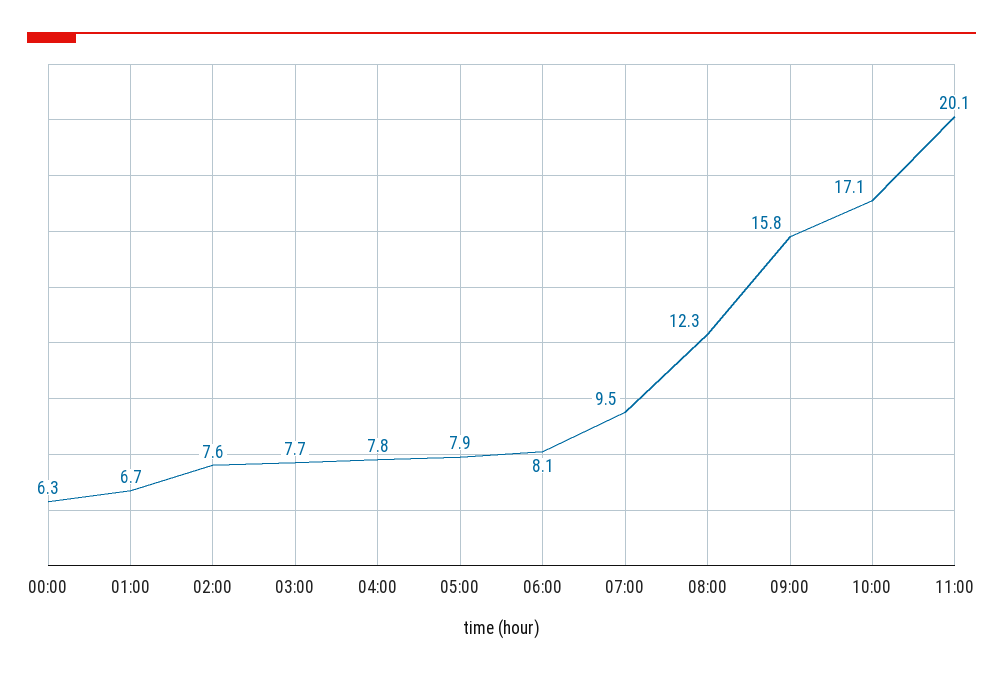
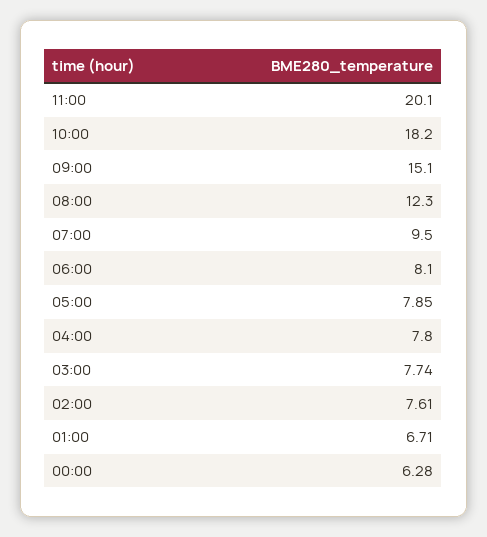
09:00: 15.8 -> 15.1
10:00: 17.1 -> 18.2

